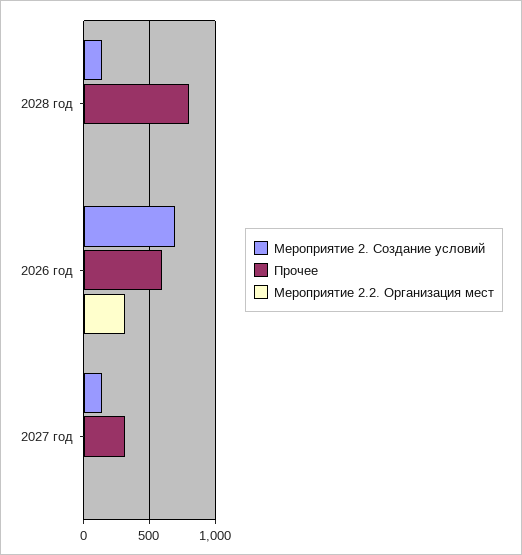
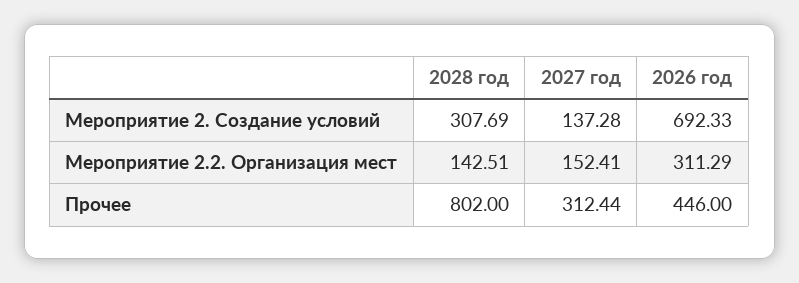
Мероприятие 2. Создание условий, 2028 год: 150 -> 307.69
Мероприятие 2.2. Организация мест, 2028 год: 0 -> 142.51
Прочее, 2026 год: 600 -> 446
Мероприятие 2.2. Организация мест, 2027 год: 0 -> 152.41

